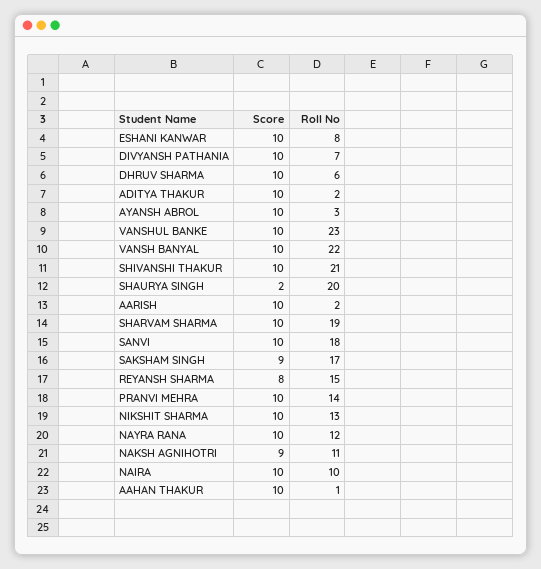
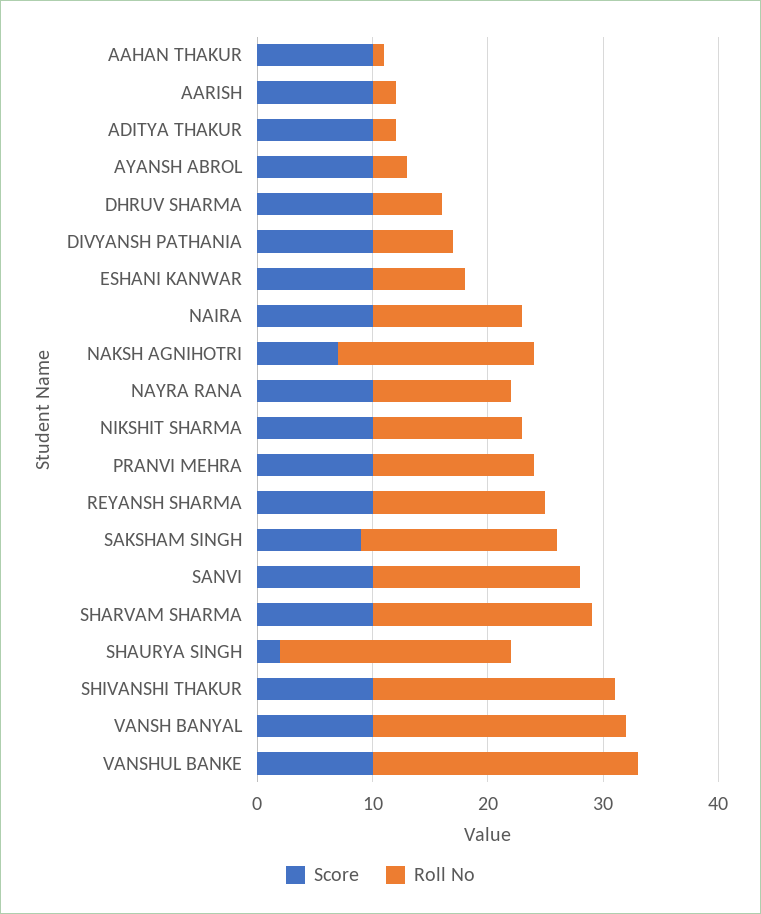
Score, REYANSH SHARMA: 8 -> 10
Score, NAKSH AGNIHOTRI: 9 -> 7
Roll No, NAKSH AGNIHOTRI: 11 -> 17
Roll No, NAIRA: 10 -> 13

